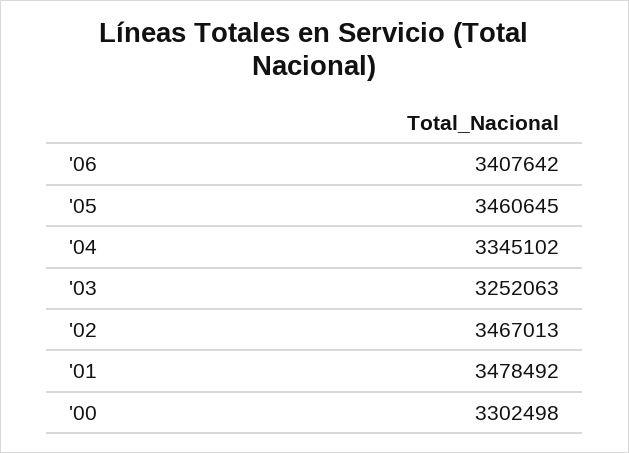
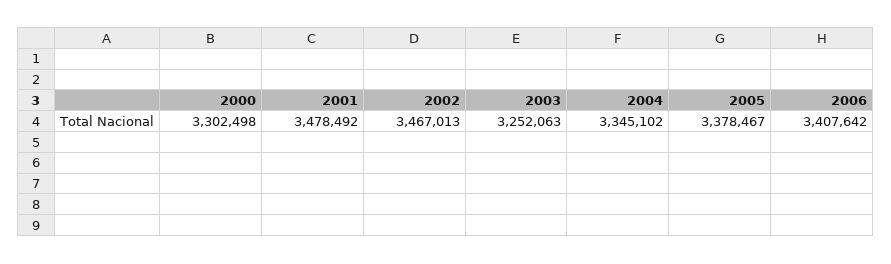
'05: 3460645 -> 3378467

